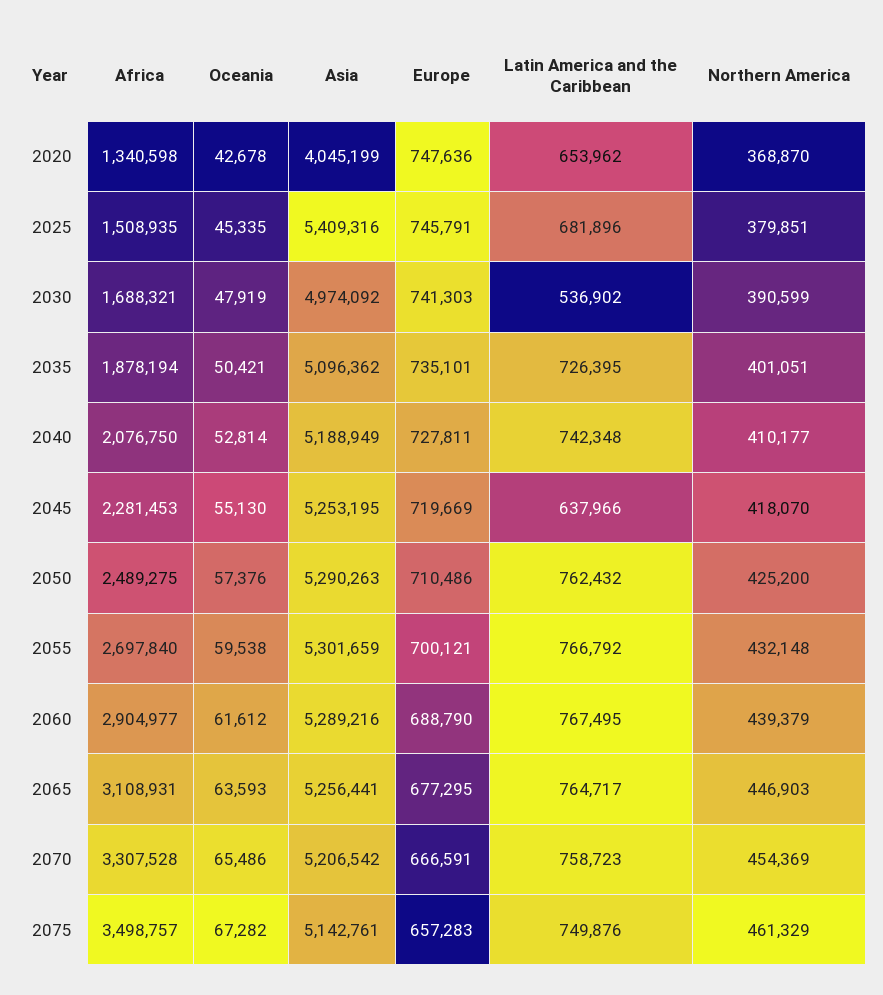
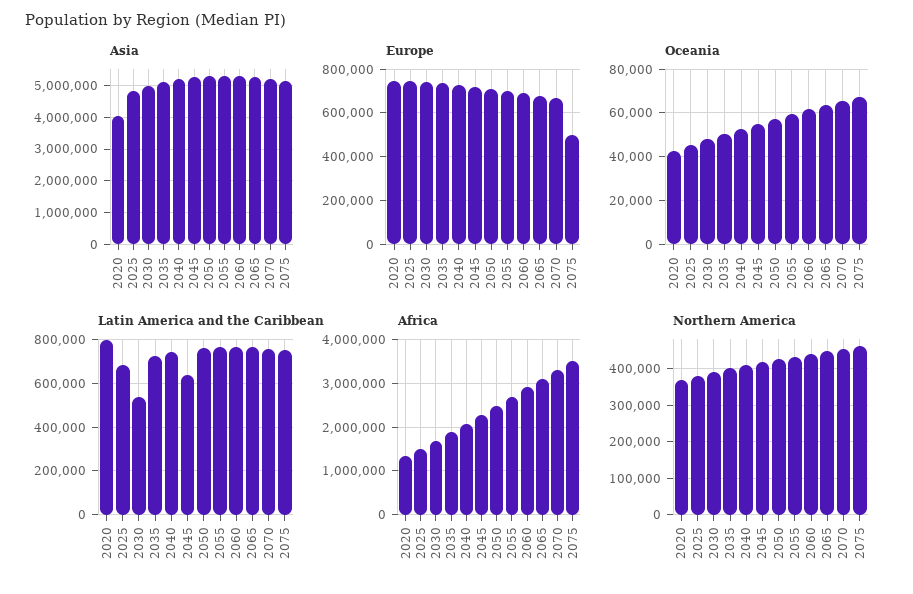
Latin America and the Caribbean, 2020: 653962 -> 800000
Asia, 2025: 5409316 -> 4800000
Europe, 2075: 657283 -> 500000

